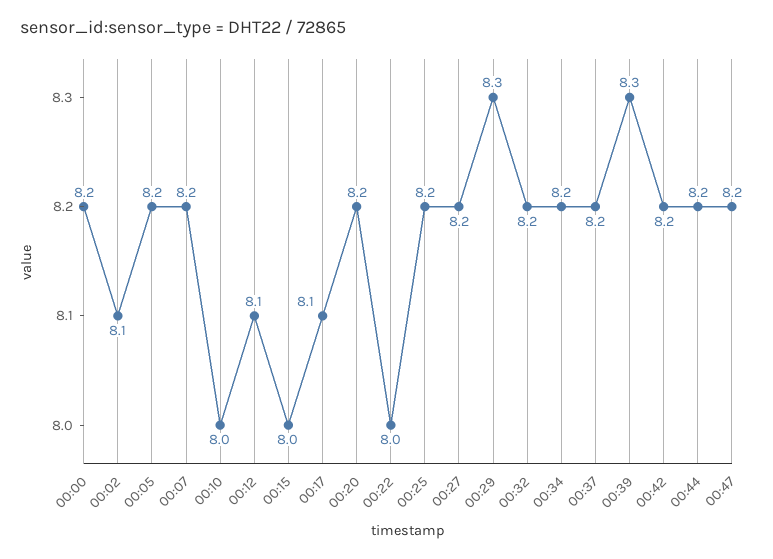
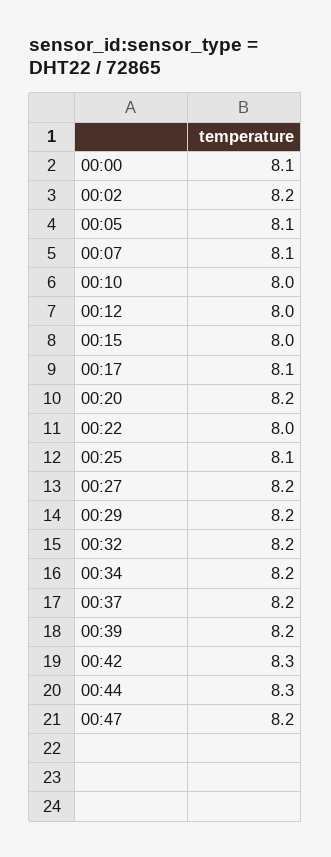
00:00: 8.2 -> 8.1
00:02: 8.1 -> 8.2
00:05: 8.2 -> 8.1
00:07: 8.2 -> 8.1
00:12: 8.1 -> 8
00:25: 8.2 -> 8.1
00:29: 8.3 -> 8.2
00:39: 8.3 -> 8.2
00:42: 8.2 -> 8.3
00:44: 8.2 -> 8.3

